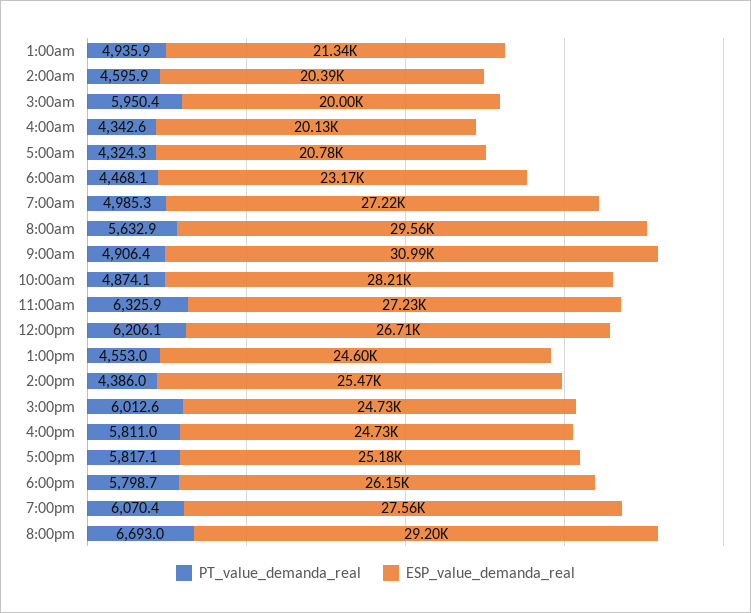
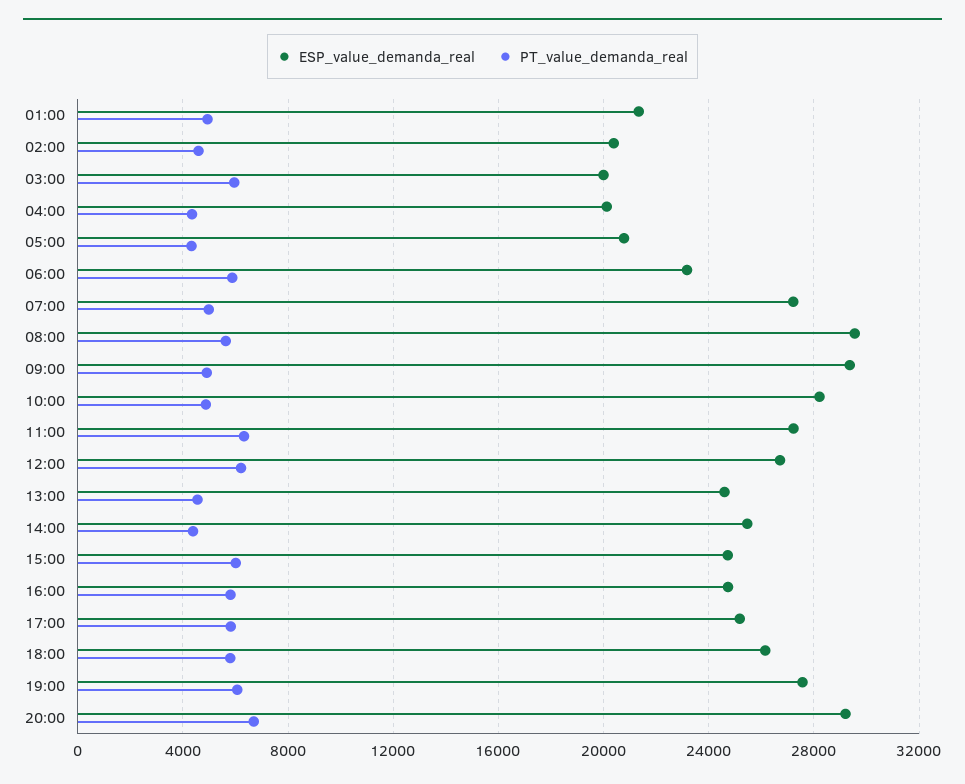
PT_value_demanda_real, 6:00am: 4468.1 -> 6000
ESP_value_demanda_real, 9:00am: 30990 -> 29500

